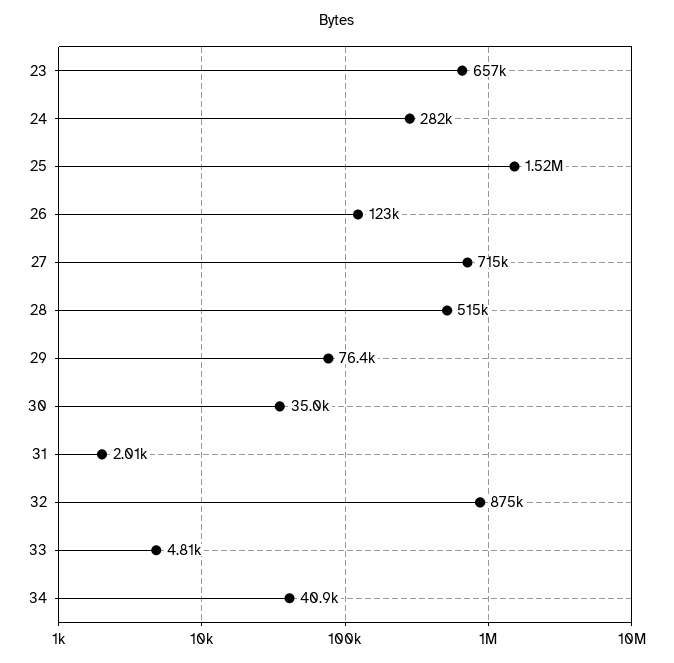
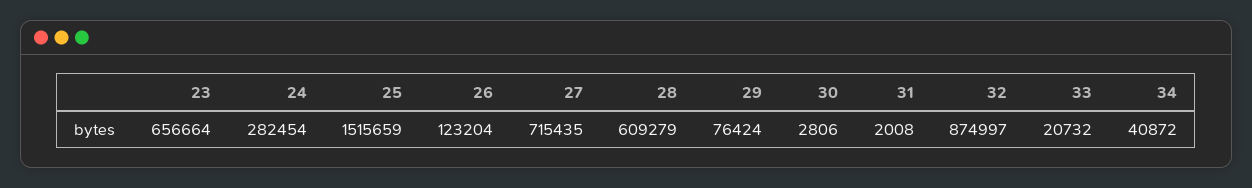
28: 515000 -> 609279
30: 35000 -> 2806
33: 4810 -> 20732

